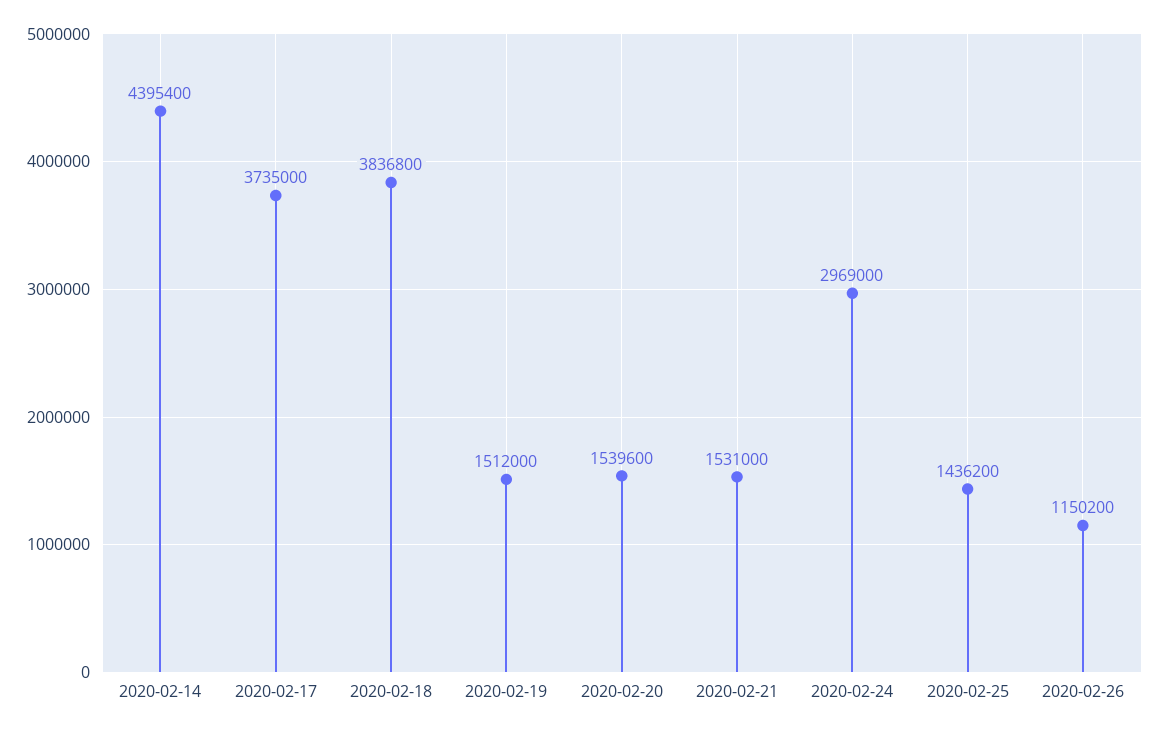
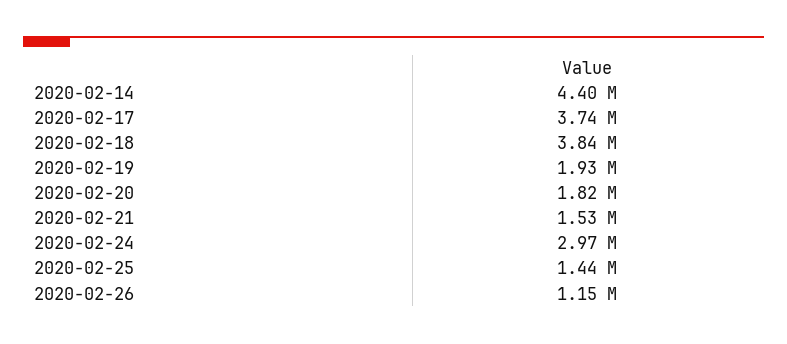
2020-02-19: 1512000 -> 1930000
2020-02-20: 1539600 -> 1820000

